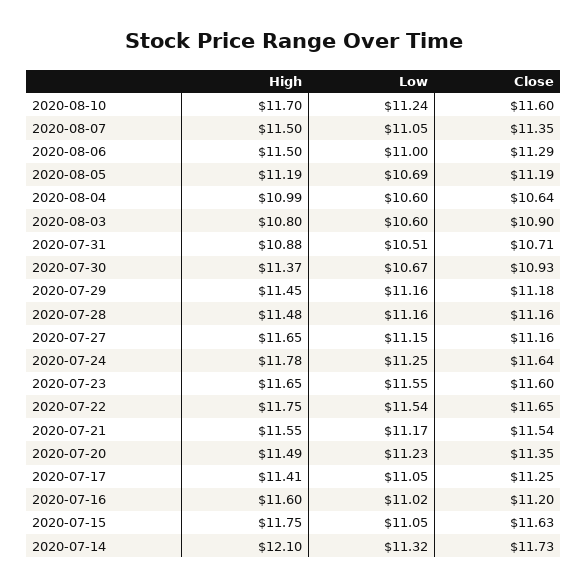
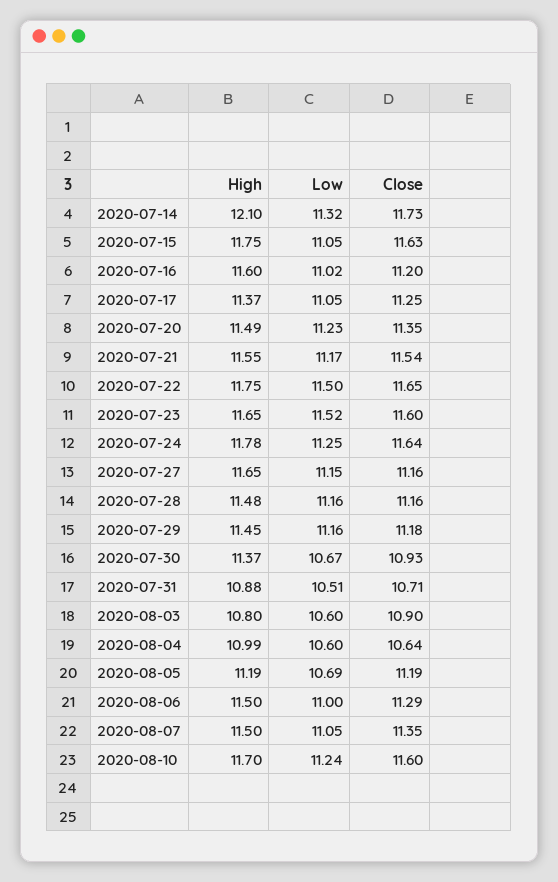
Low, 2020-07-23: 11.55 -> 11.52
Low, 2020-07-22: 11.54 -> 11.5
High, 2020-07-17: 11.41 -> 11.37

